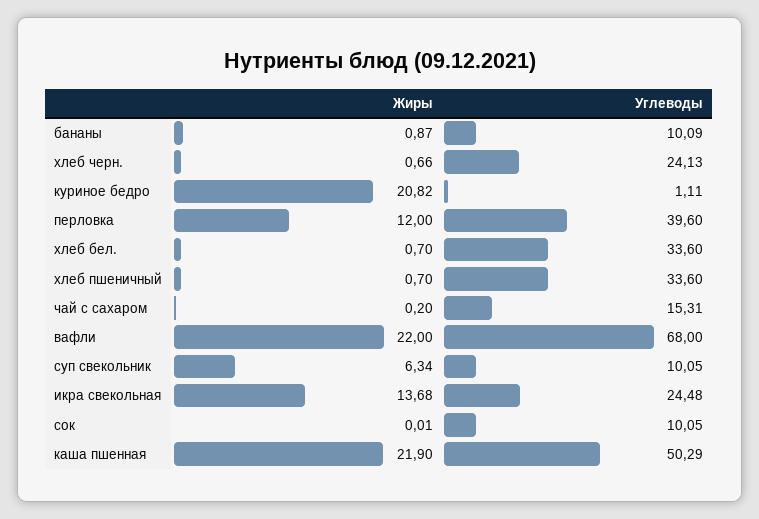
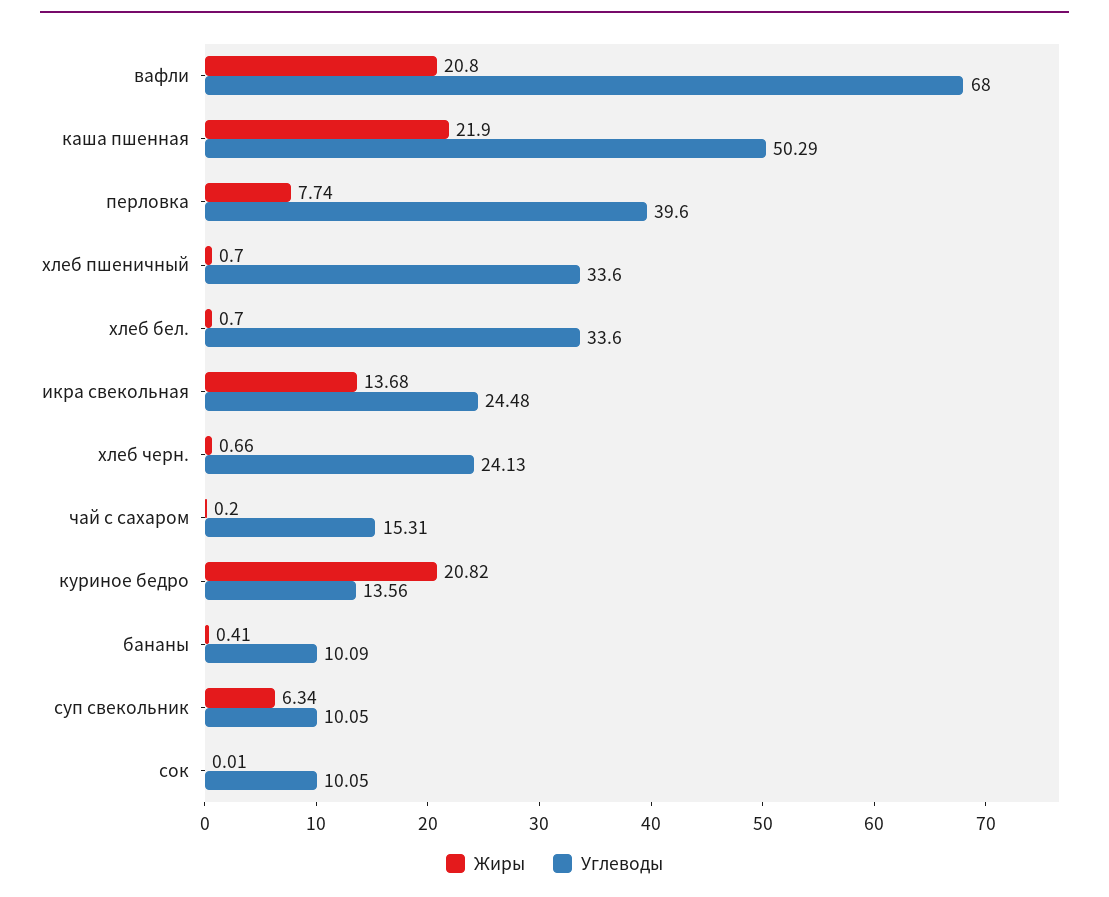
Жиры, бананы: 0.87 -> 0.41
Углеводы, куриное бедро: 1.11 -> 13.56
Жиры, перловка: 12 -> 7.74
Жиры, вафли: 22 -> 20.8

